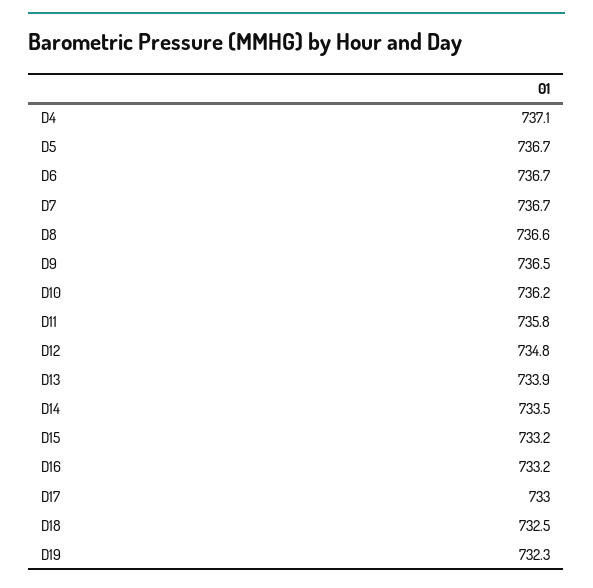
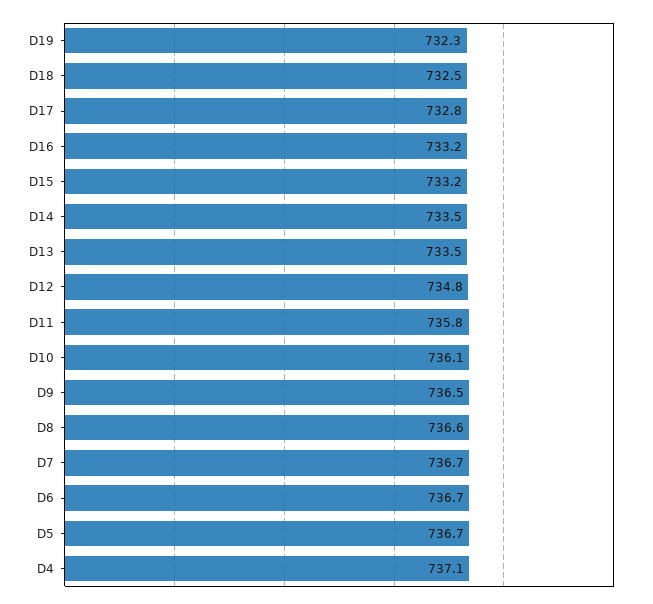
D10: 736.2 -> 736.1
D13: 733.9 -> 733.5
D17: 733 -> 732.8

